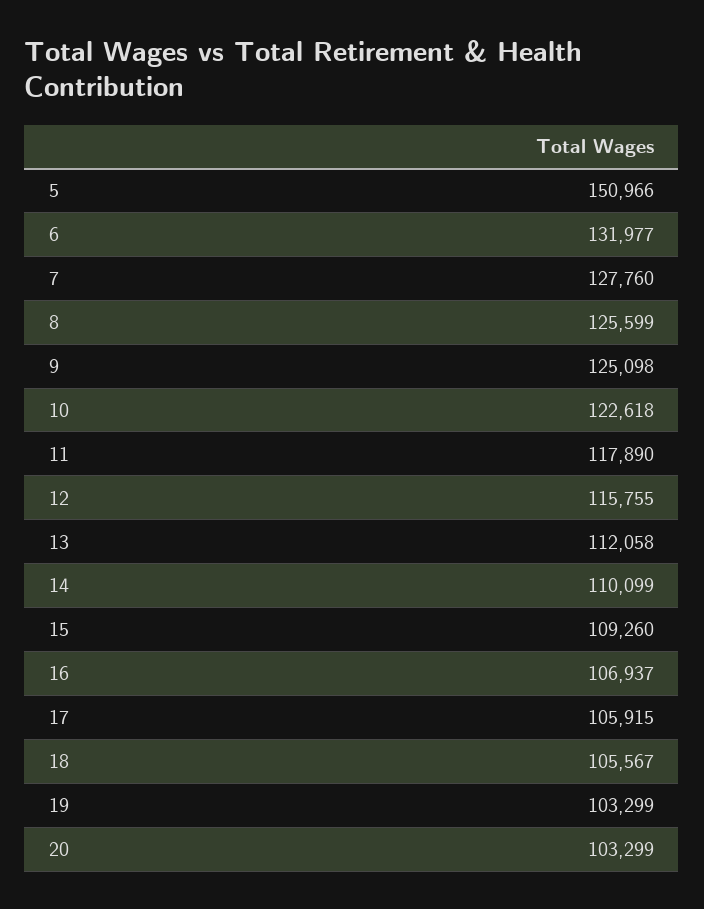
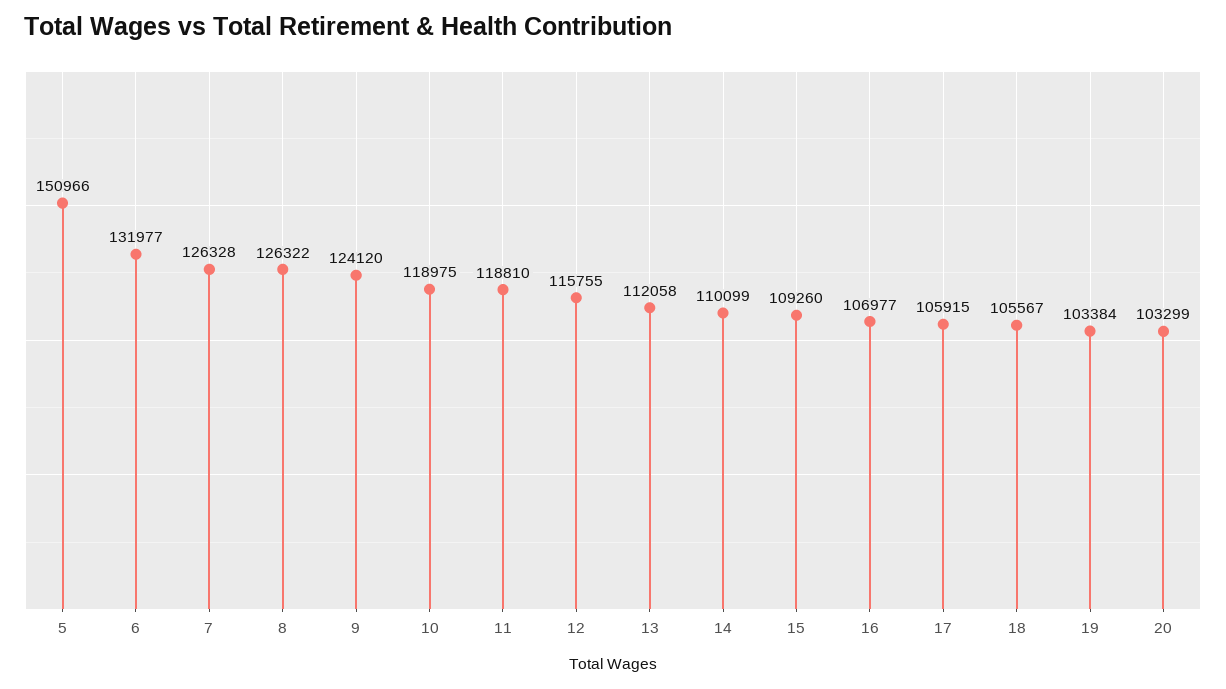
7: 127760 -> 126328
8: 125599 -> 126322
9: 125098 -> 124120
10: 122618 -> 118975
11: 117890 -> 118810
16: 106937 -> 106977
19: 103299 -> 103384

